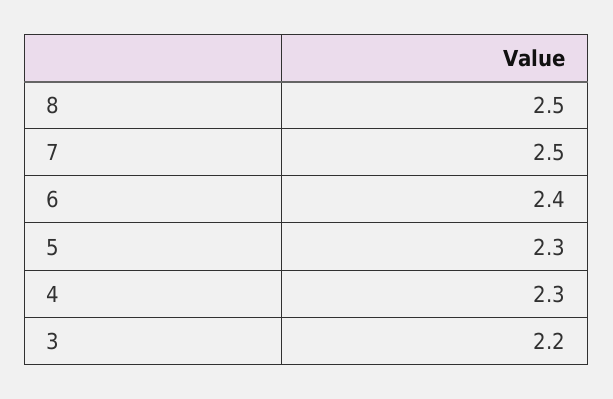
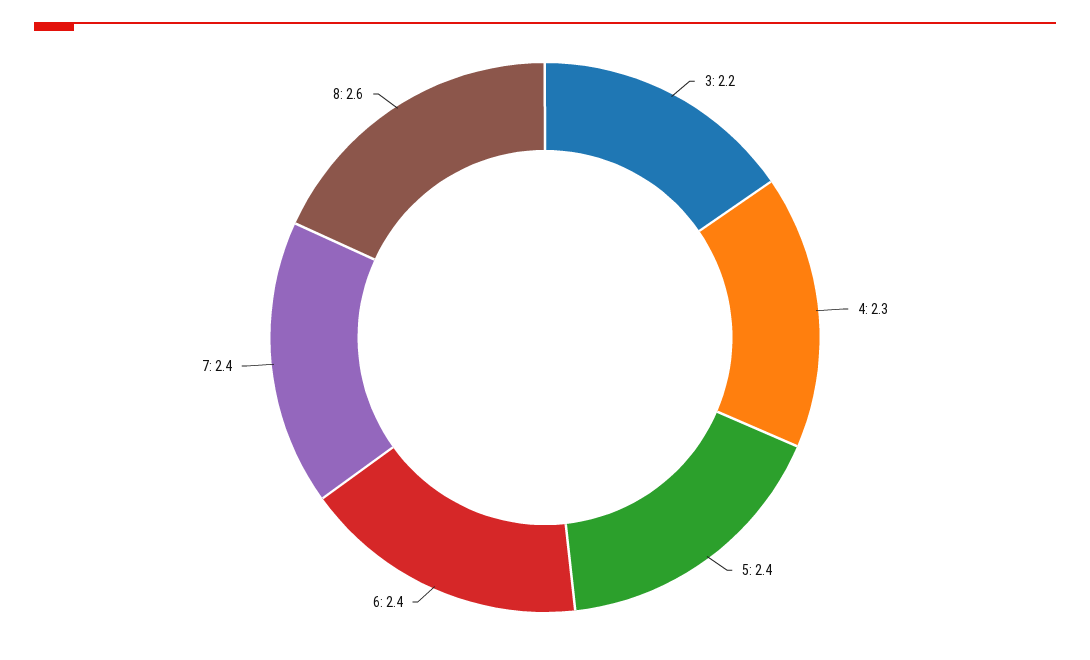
8: 2.5 -> 2.6
7: 2.5 -> 2.4
5: 2.3 -> 2.4

